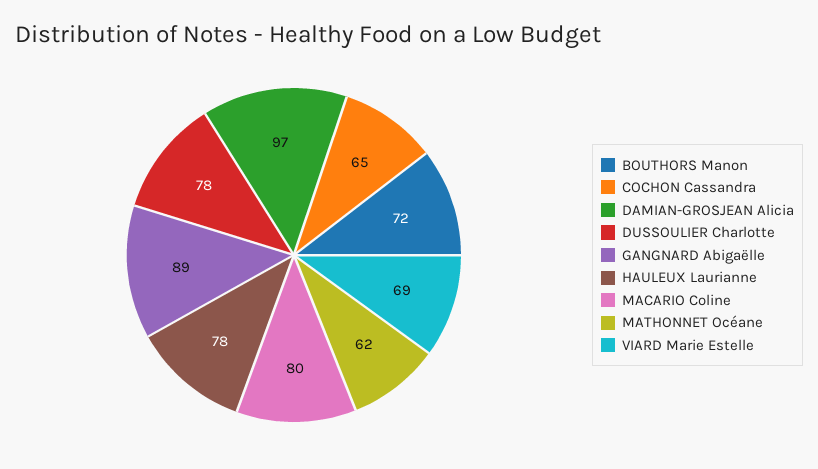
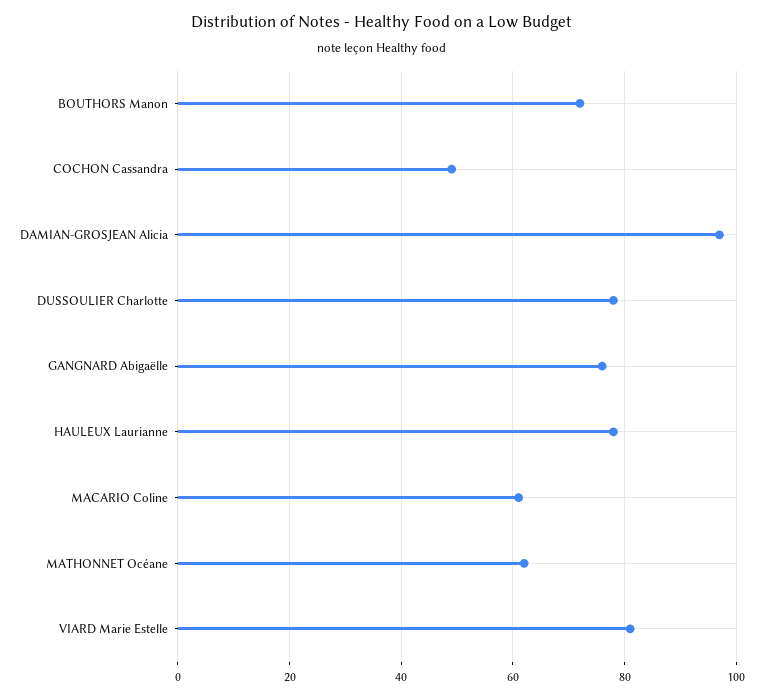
COCHON Cassandra: 65 -> 50
GANGNARD Abigaëlle: 89 -> 75
MACARIO Coline: 80 -> 60
VIARD Marie Estelle: 69 -> 80

